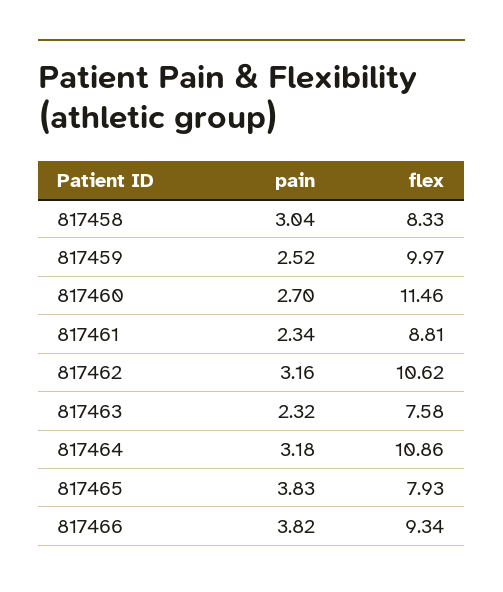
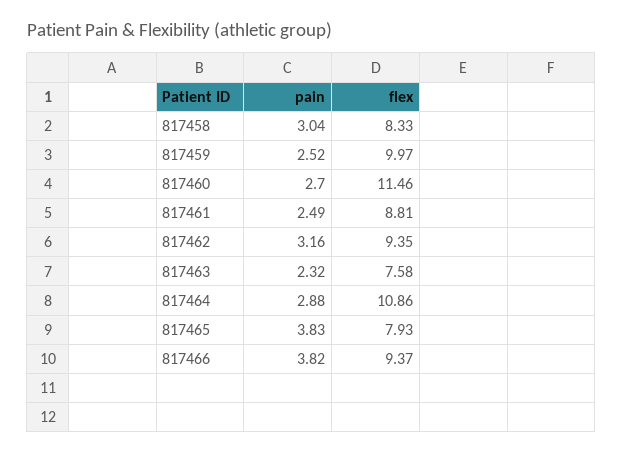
pain, 817461: 2.34 -> 2.49
flex, 817462: 10.62 -> 9.35
pain, 817464: 3.18 -> 2.88
flex, 817466: 9.34 -> 9.37

